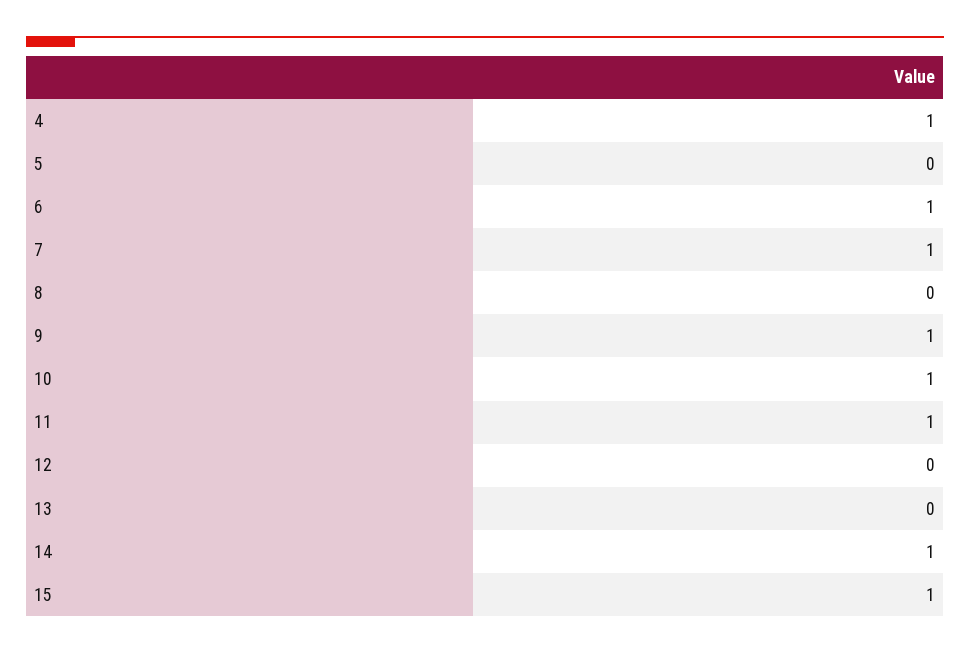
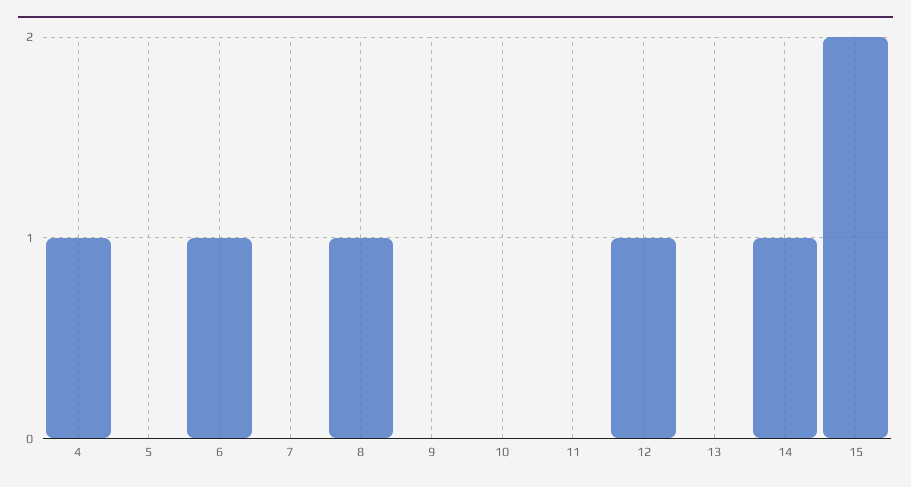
7: 1 -> 0
8: 0 -> 1
9: 1 -> 0
10: 1 -> 0
11: 1 -> 0
12: 0 -> 1
15: 1 -> 2

